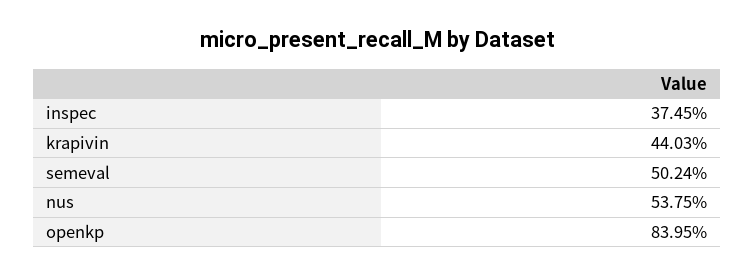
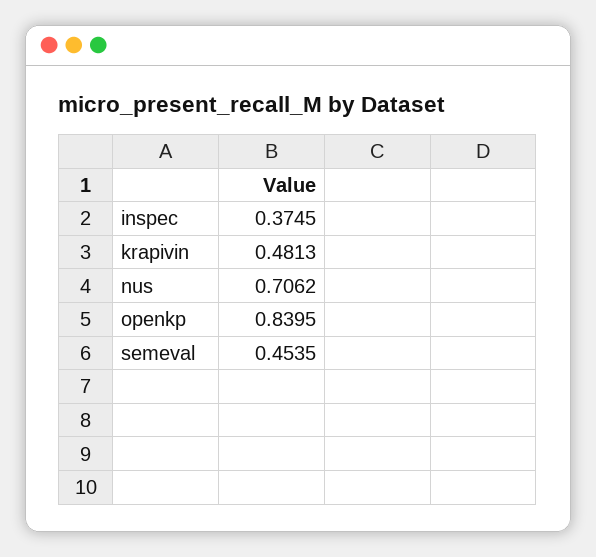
krapivin: 0.4403 -> 0.4813
semeval: 0.5024 -> 0.4535
nus: 0.5375 -> 0.7062

